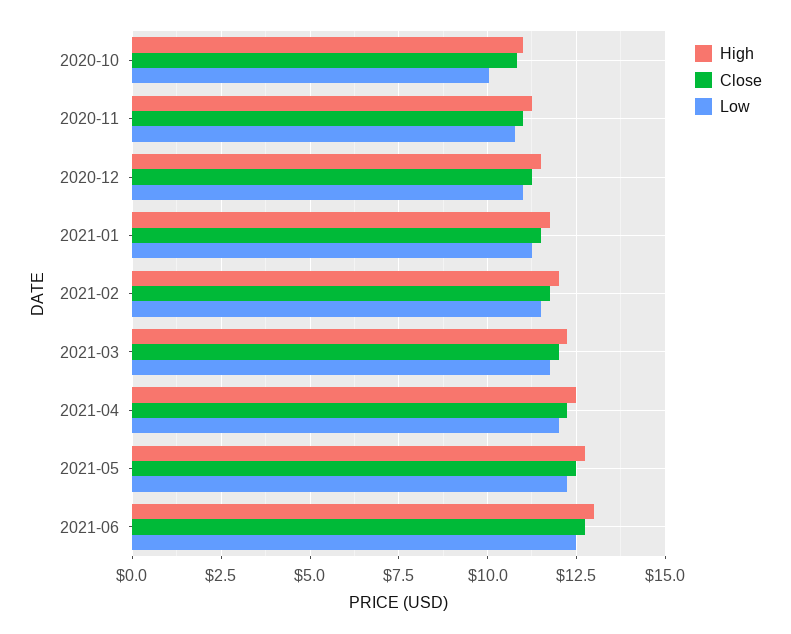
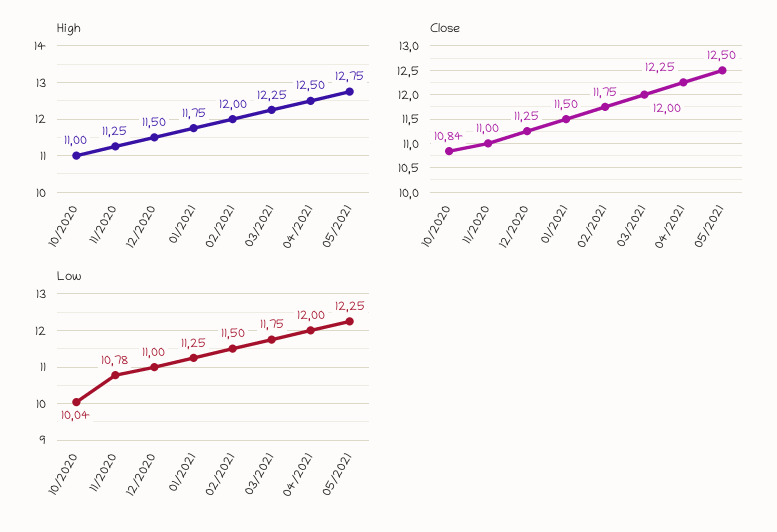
High, 2021-06: 13 -> none
Close, 2021-06: 12.75 -> none
Low, 2021-06: 12.5 -> none

